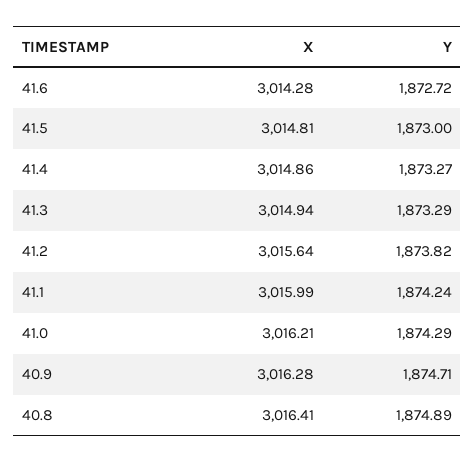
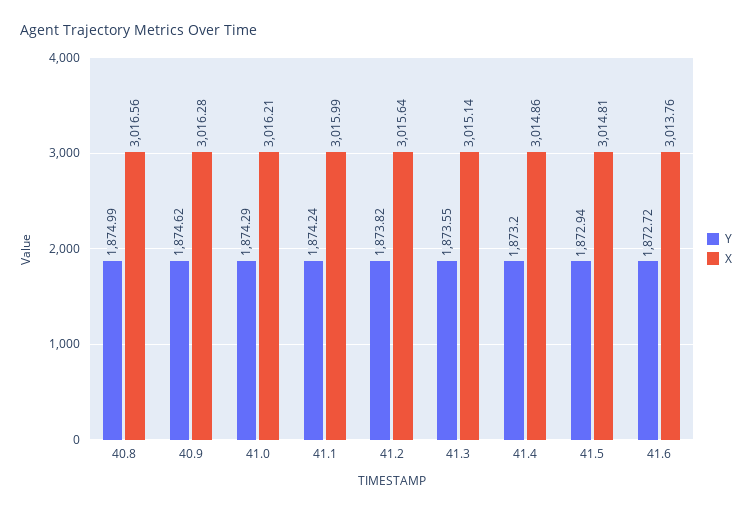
X, 41.6: 3014.28 -> 3013.76
Y, 41.5: 1873 -> 1872.94
Y, 41.4: 1873.27 -> 1873.2
X, 41.3: 3014.94 -> 3015.14
Y, 41.3: 1873.29 -> 1873.55
Y, 40.9: 1874.71 -> 1874.62
X, 40.8: 3016.41 -> 3016.56
Y, 40.8: 1874.89 -> 1874.99

